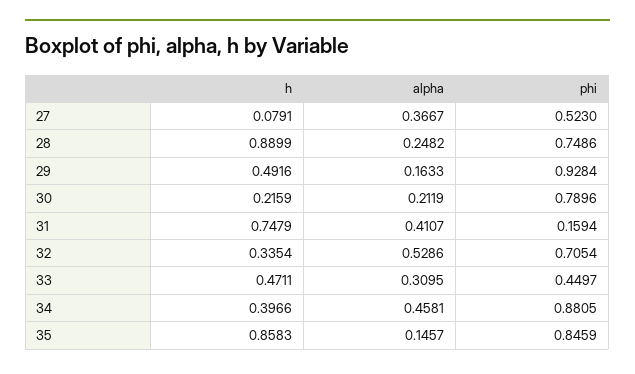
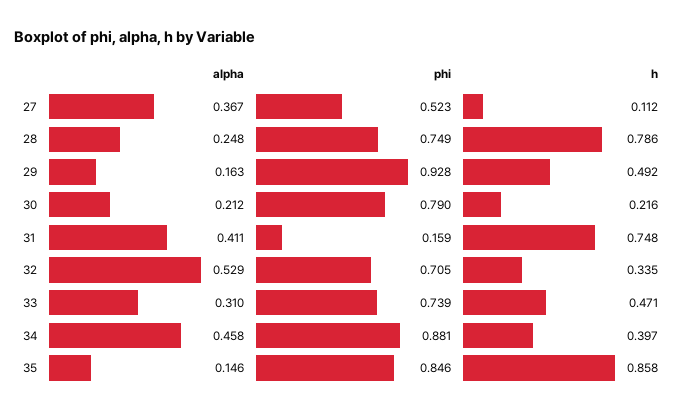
h, 27: 0.0791 -> 0.112
h, 28: 0.8899 -> 0.786
phi, 33: 0.4497 -> 0.739

